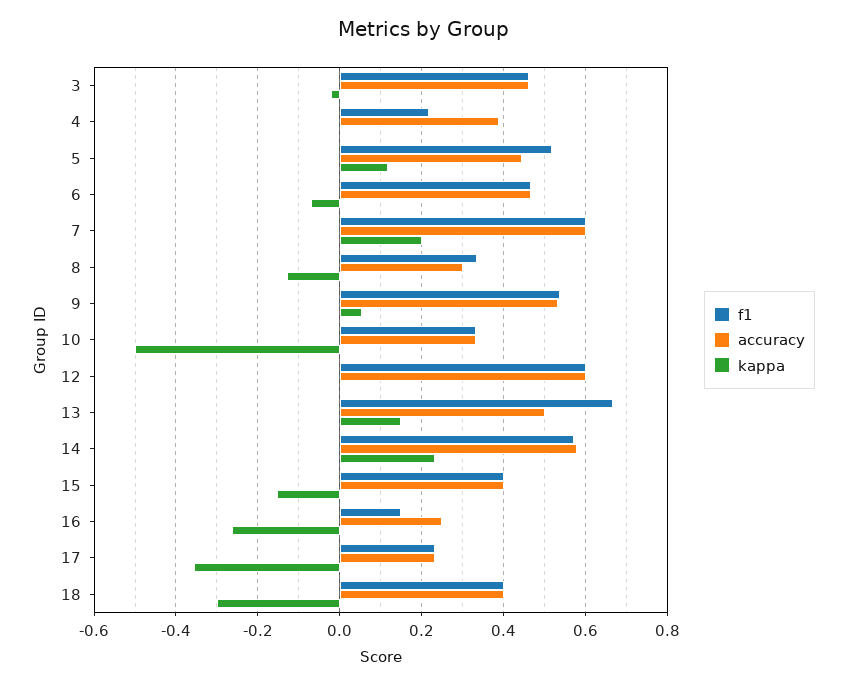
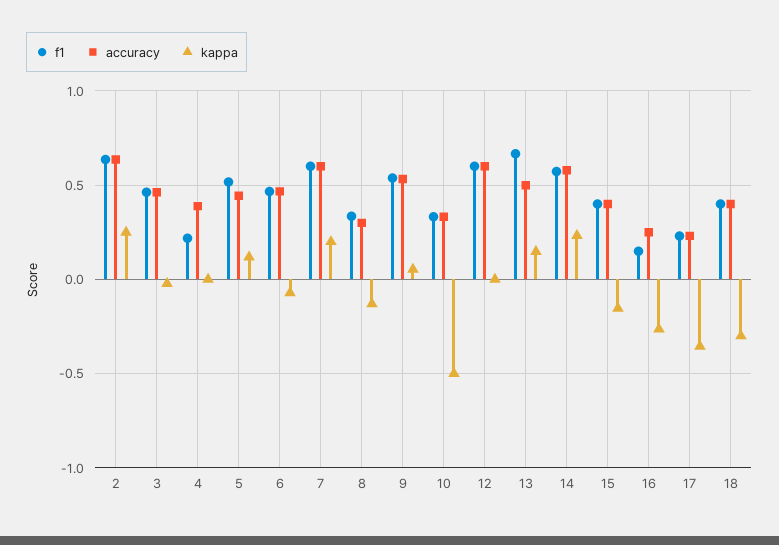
f1, 2: none -> 0.65
accuracy, 2: none -> 0.65
kappa, 2: none -> 0.25

